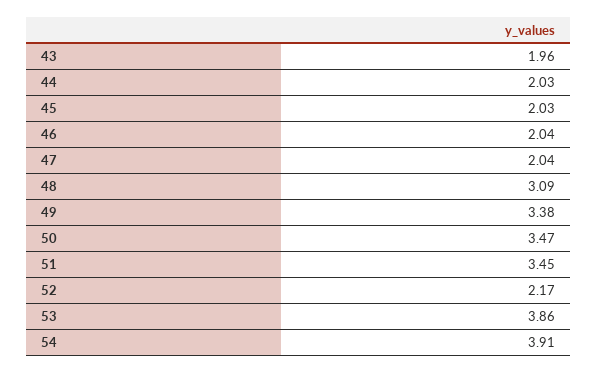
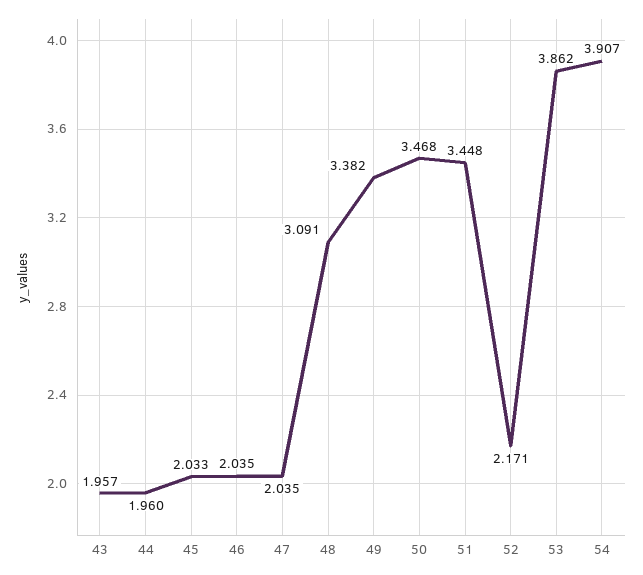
44: 2.03 -> 1.96

